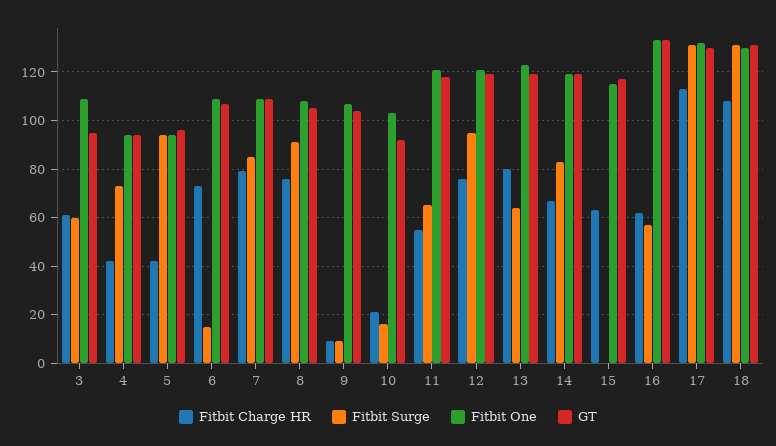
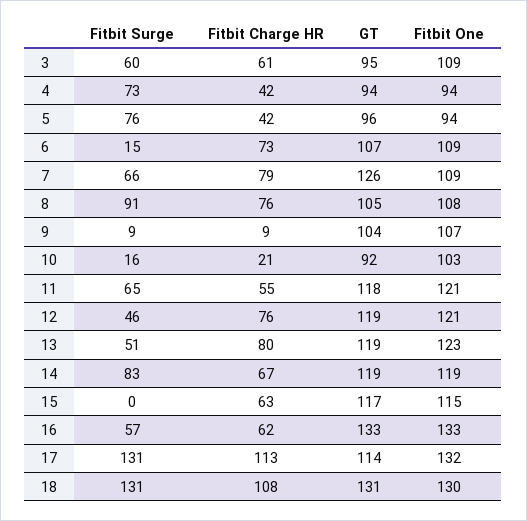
Fitbit Surge, 5: 95 -> 76
Fitbit Surge, 7: 85 -> 66
GT, 7: 110 -> 126
Fitbit Surge, 12: 95 -> 46
Fitbit Surge, 13: 65 -> 51
GT, 17: 130 -> 114

